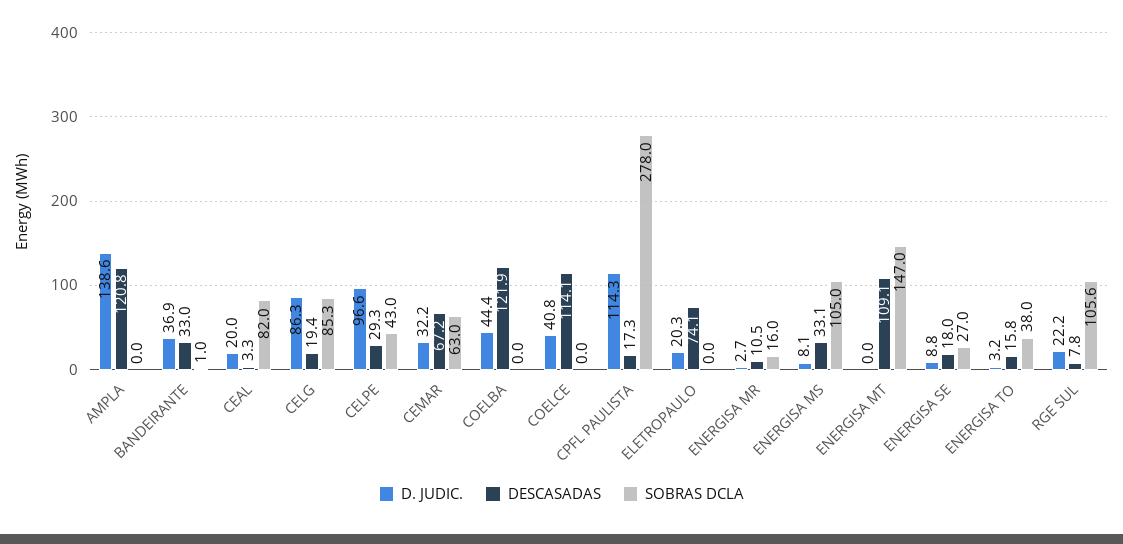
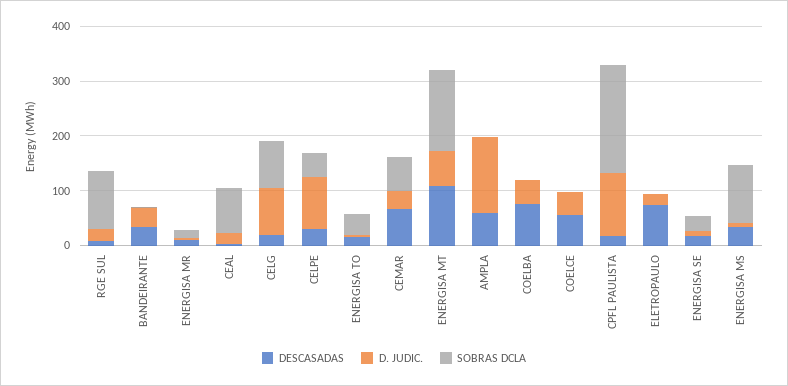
DESCASADAS, AMPLA: 120.8 -> 60
DESCASADAS, COELBA: 121.9 -> 80
DESCASADAS, COELCE: 114.1 -> 60
SOBRAS DCLA, CPFL PAULISTA: 278 -> 200
D. JUDIC., ENERGISA MT: 0 -> 60

